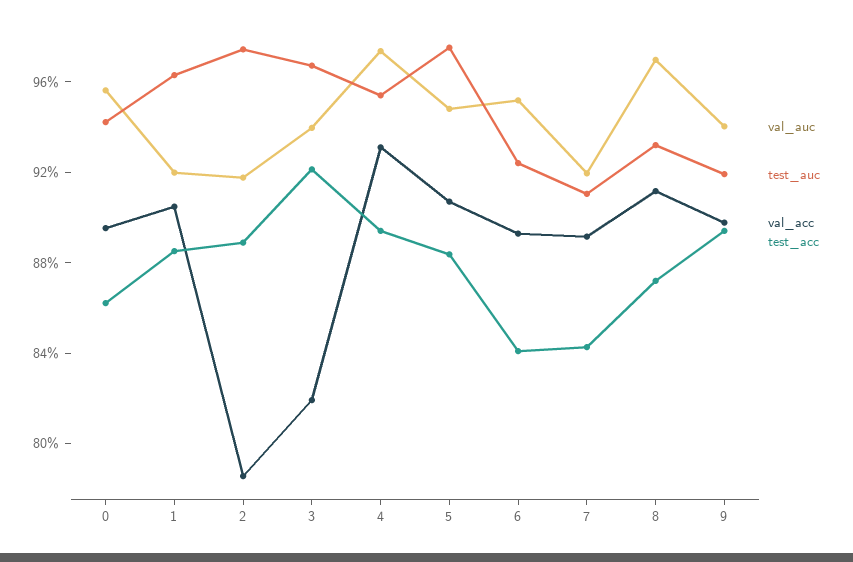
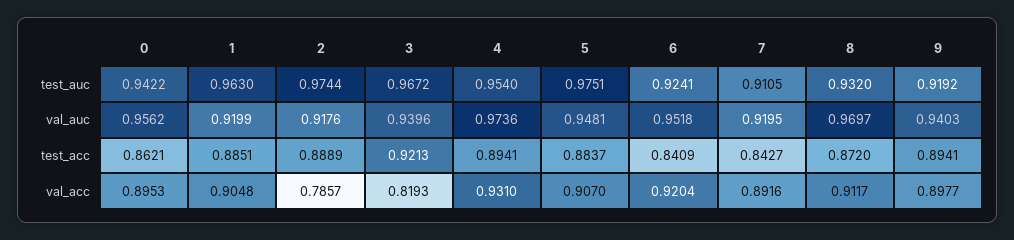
val_acc, 6: 0.89 -> 0.9204

